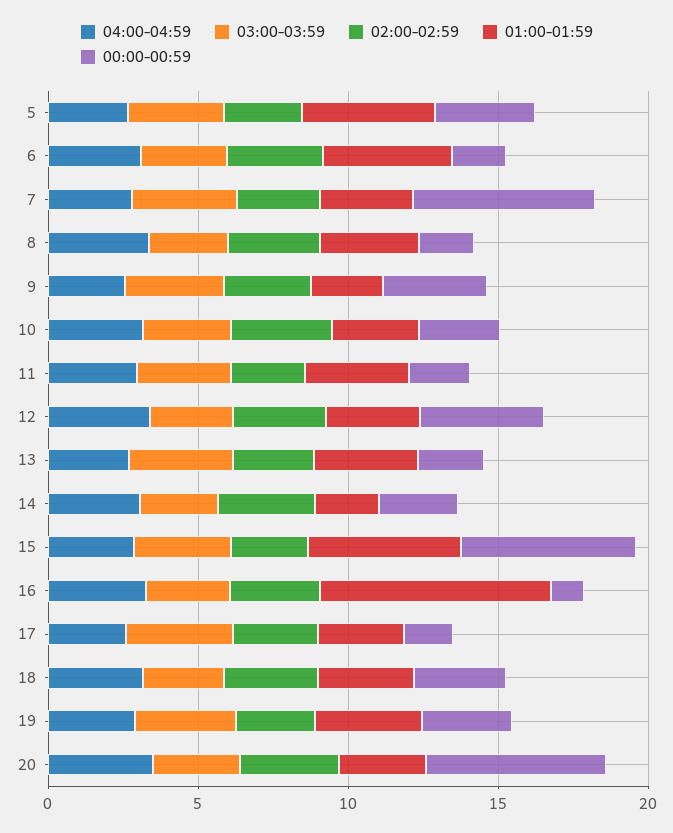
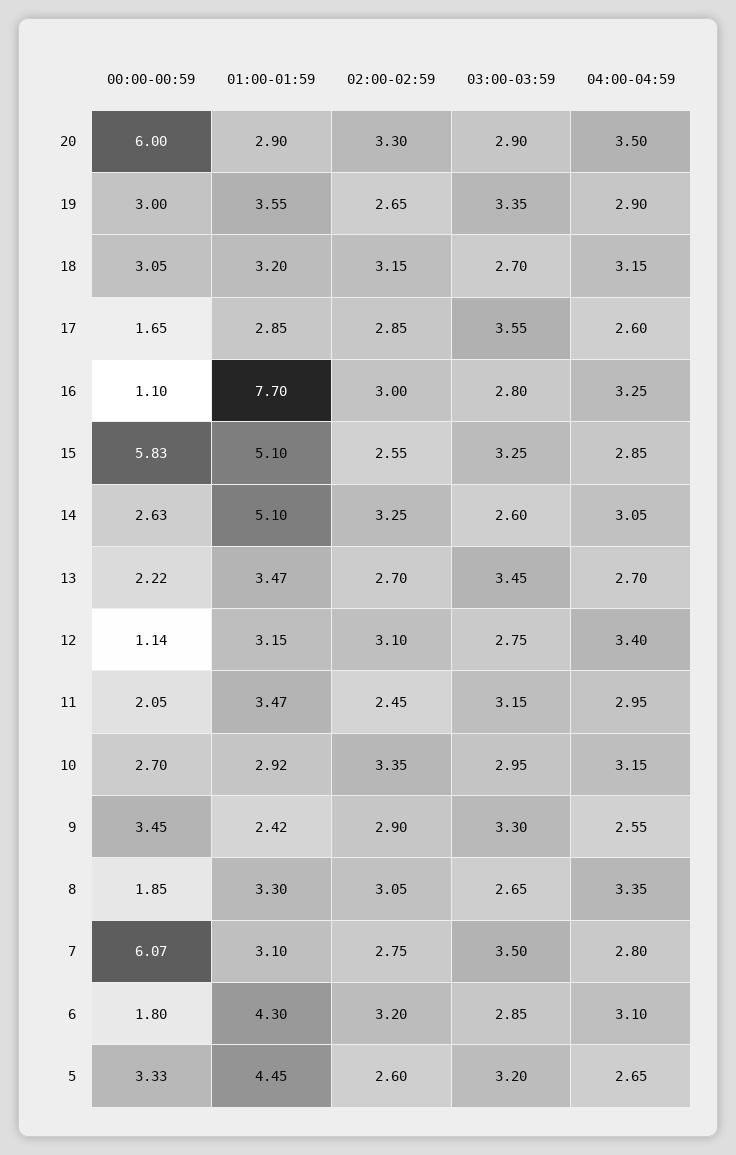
00:00-00:59, 12: 4 -> 1.14
01:00-01:59, 14: 2 -> 5.1

